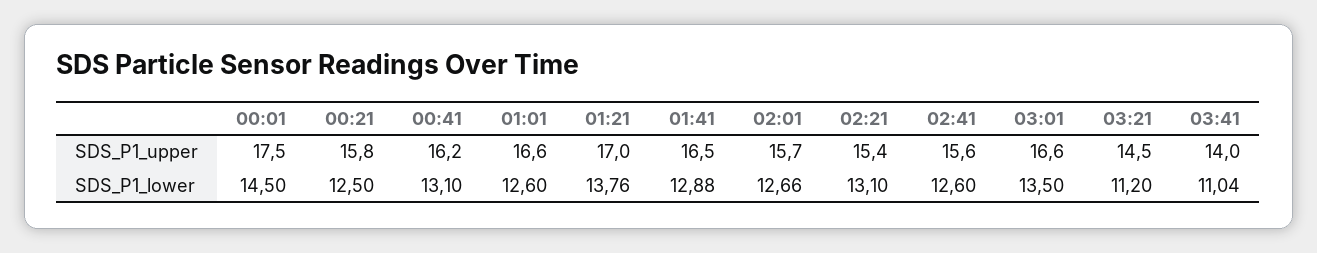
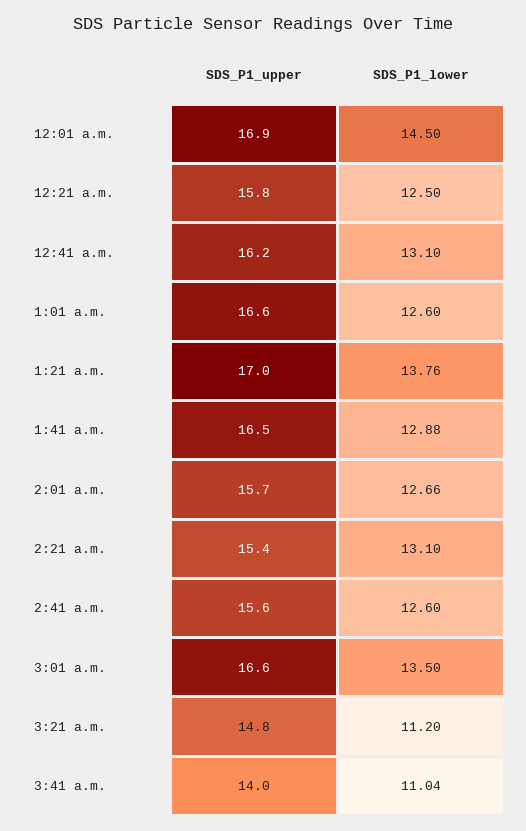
00:01, SDS_P1_upper: 17.5 -> 16.9
03:21, SDS_P1_upper: 14.5 -> 14.8

